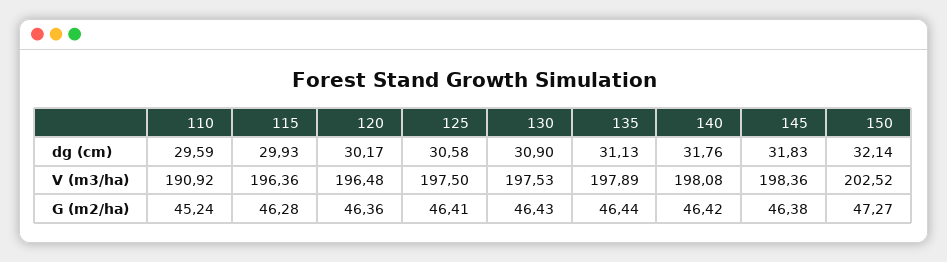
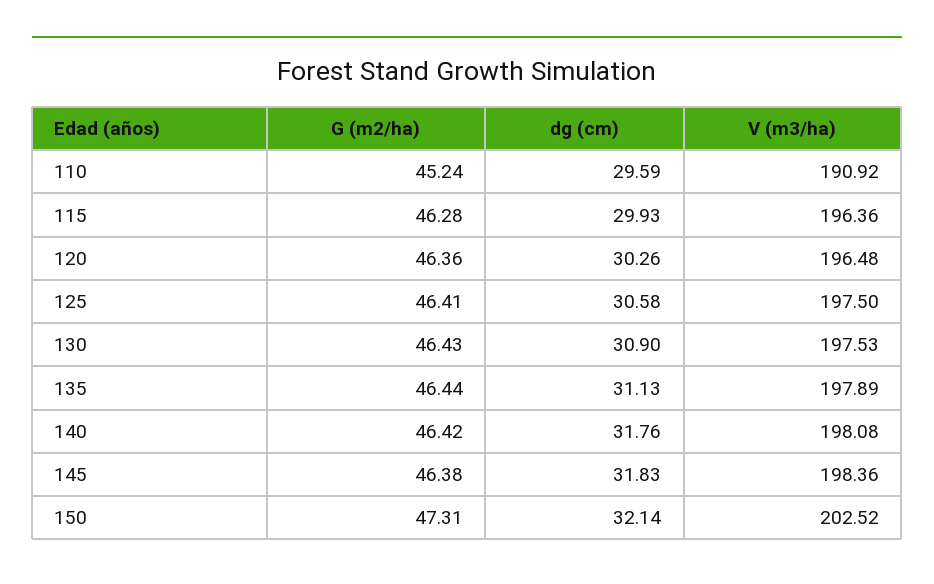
120, dg (cm): 30.17 -> 30.26
150, G (m2/ha): 47.27 -> 47.31

